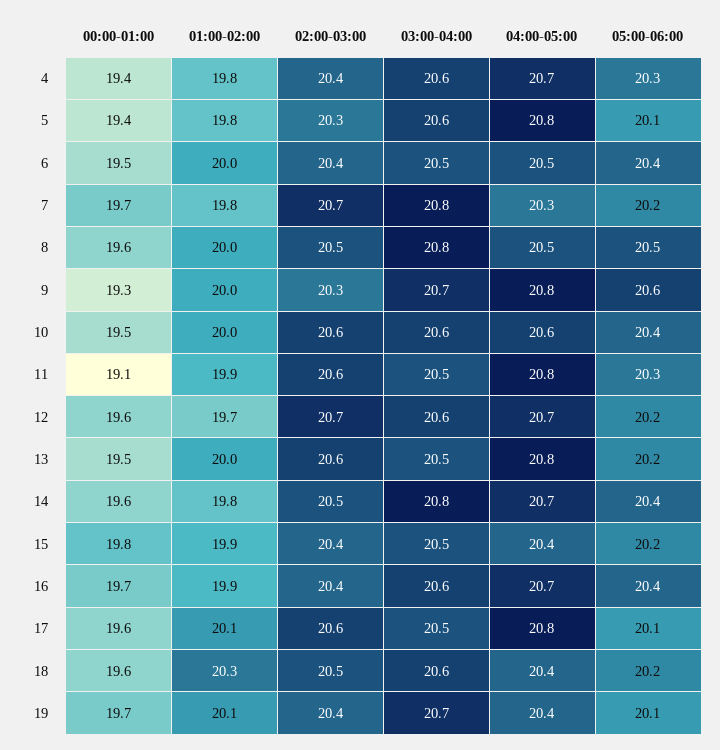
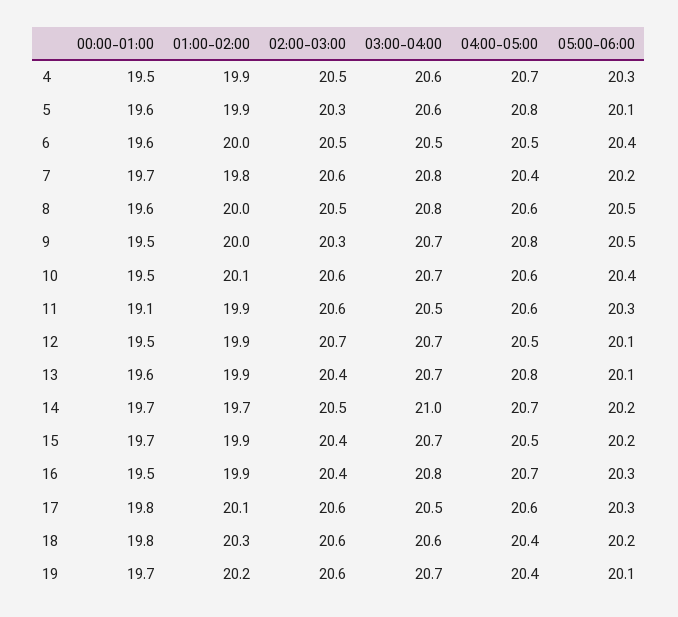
00:00-01:00, 4: 19.4 -> 19.5
01:00-02:00, 4: 19.8 -> 19.9
02:00-03:00, 4: 20.4 -> 20.5
00:00-01:00, 5: 19.4 -> 19.6
01:00-02:00, 5: 19.8 -> 19.9
00:00-01:00, 6: 19.5 -> 19.6
02:00-03:00, 6: 20.4 -> 20.5
02:00-03:00, 7: 20.7 -> 20.6
04:00-05:00, 7: 20.3 -> 20.4
04:00-05:00, 8: 20.5 -> 20.6
00:00-01:00, 9: 19.3 -> 19.5
05:00-06:00, 9: 20.6 -> 20.5
01:00-02:00, 10: 20 -> 20.1
03:00-04:00, 10: 20.6 -> 20.7
04:00-05:00, 11: 20.8 -> 20.6
00:00-01:00, 12: 19.6 -> 19.5
01:00-02:00, 12: 19.7 -> 19.9
03:00-04:00, 12: 20.6 -> 20.7
04:00-05:00, 12: 20.7 -> 20.5
05:00-06:00, 12: 20.2 -> 20.1
00:00-01:00, 13: 19.5 -> 19.6
01:00-02:00, 13: 20 -> 19.9
02:00-03:00, 13: 20.6 -> 20.4
03:00-04:00, 13: 20.5 -> 20.7
05:00-06:00, 13: 20.2 -> 20.1
00:00-01:00, 14: 19.6 -> 19.7
01:00-02:00, 14: 19.8 -> 19.7
03:00-04:00, 14: 20.8 -> 21
05:00-06:00, 14: 20.4 -> 20.2
00:00-01:00, 15: 19.8 -> 19.7
03:00-04:00, 15: 20.5 -> 20.7
04:00-05:00, 15: 20.4 -> 20.5
00:00-01:00, 16: 19.7 -> 19.5
03:00-04:00, 16: 20.6 -> 20.8
05:00-06:00, 16: 20.4 -> 20.3
00:00-01:00, 17: 19.6 -> 19.8
04:00-05:00, 17: 20.8 -> 20.6
05:00-06:00, 17: 20.1 -> 20.3
00:00-01:00, 18: 19.6 -> 19.8
02:00-03:00, 18: 20.5 -> 20.6
01:00-02:00, 19: 20.1 -> 20.2
02:00-03:00, 19: 20.4 -> 20.6

